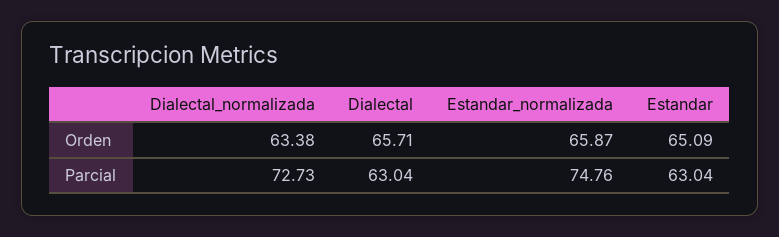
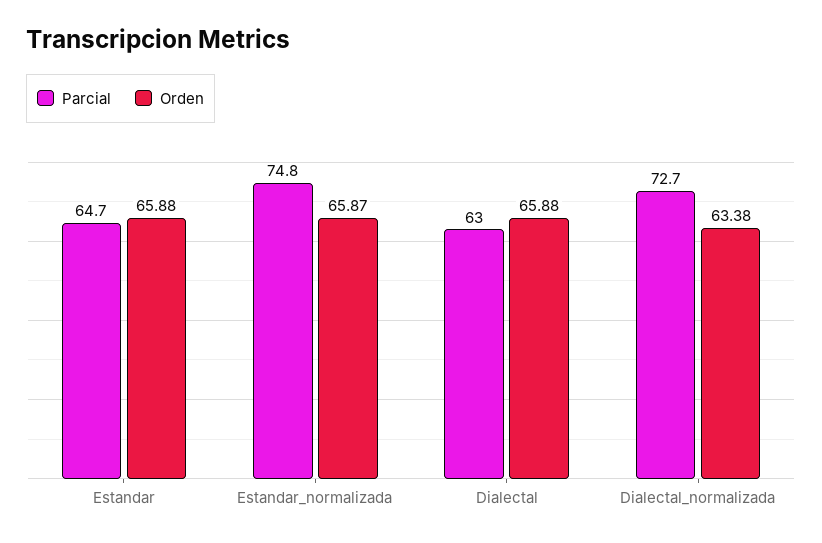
Orden, Dialectal: 65.71 -> 65.88
Orden, Estandar: 65.09 -> 65.88
Parcial, Estandar: 63.04 -> 64.7

